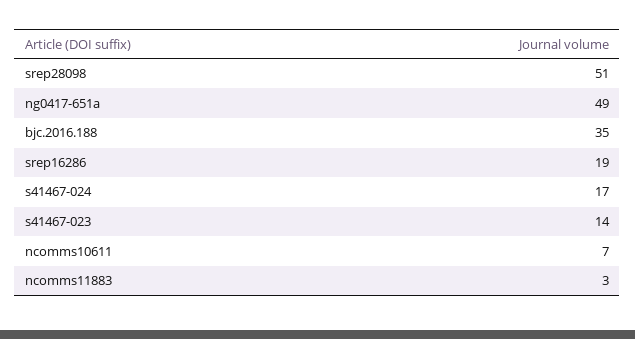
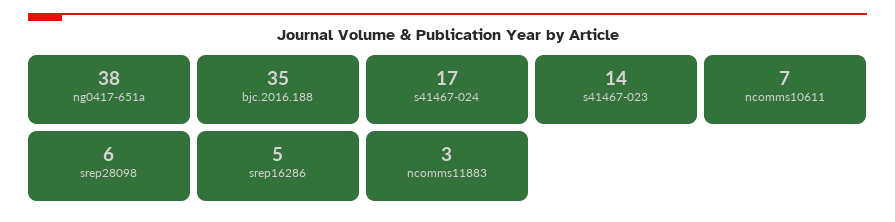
srep28098: 51 -> 6
ng0417-651a: 49 -> 38
srep16286: 19 -> 5

